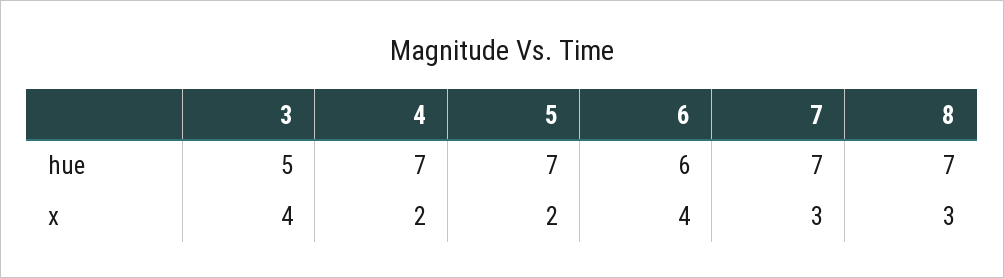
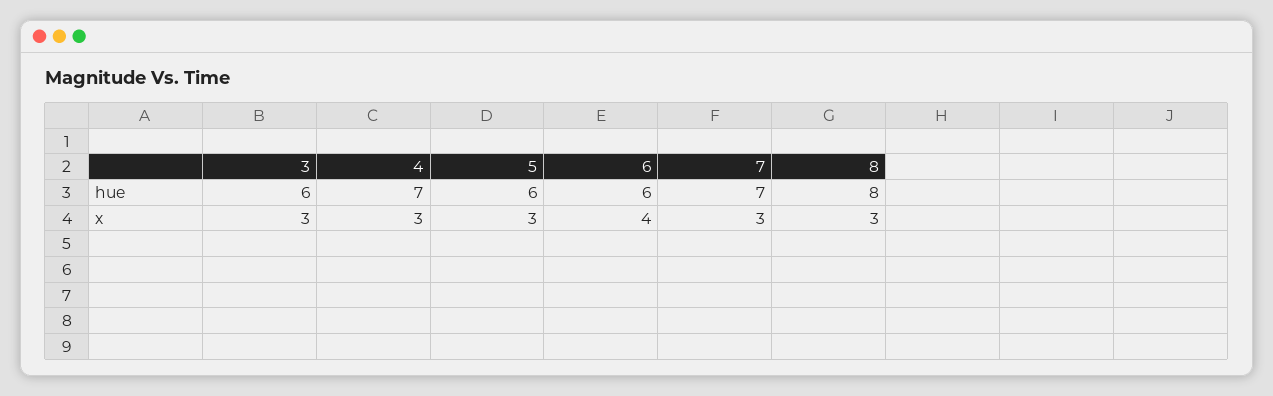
3, hue: 5 -> 6
5, hue: 7 -> 6
8, hue: 7 -> 8
3, x: 4 -> 3
4, x: 2 -> 3
5, x: 2 -> 3

